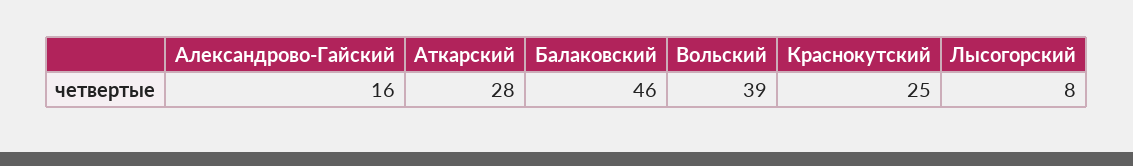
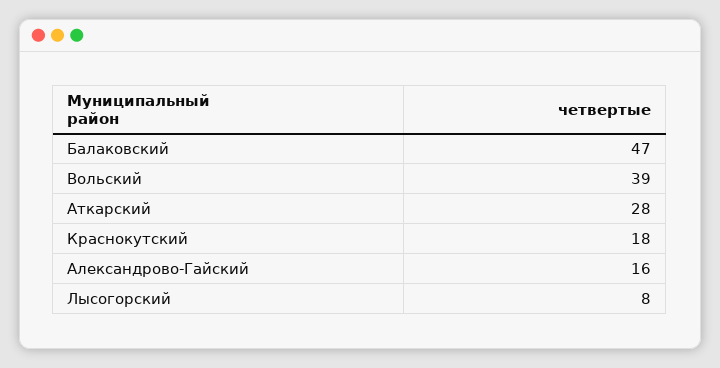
Балаковский: 46 -> 47
Краснокутский: 25 -> 18

